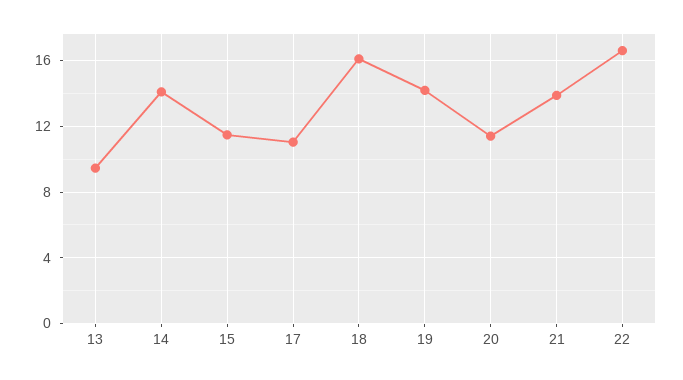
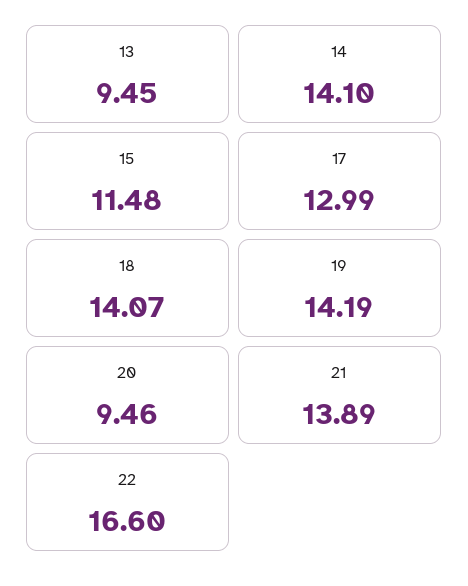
17: 11 -> 12.99
18: 16 -> 14.07
20: 11.5 -> 9.46

